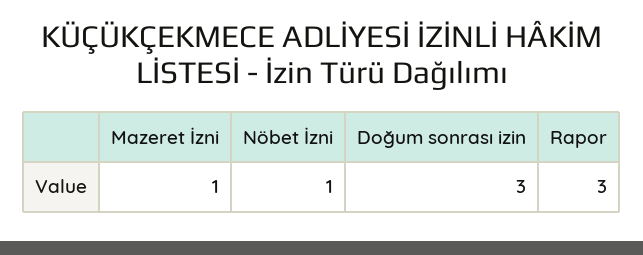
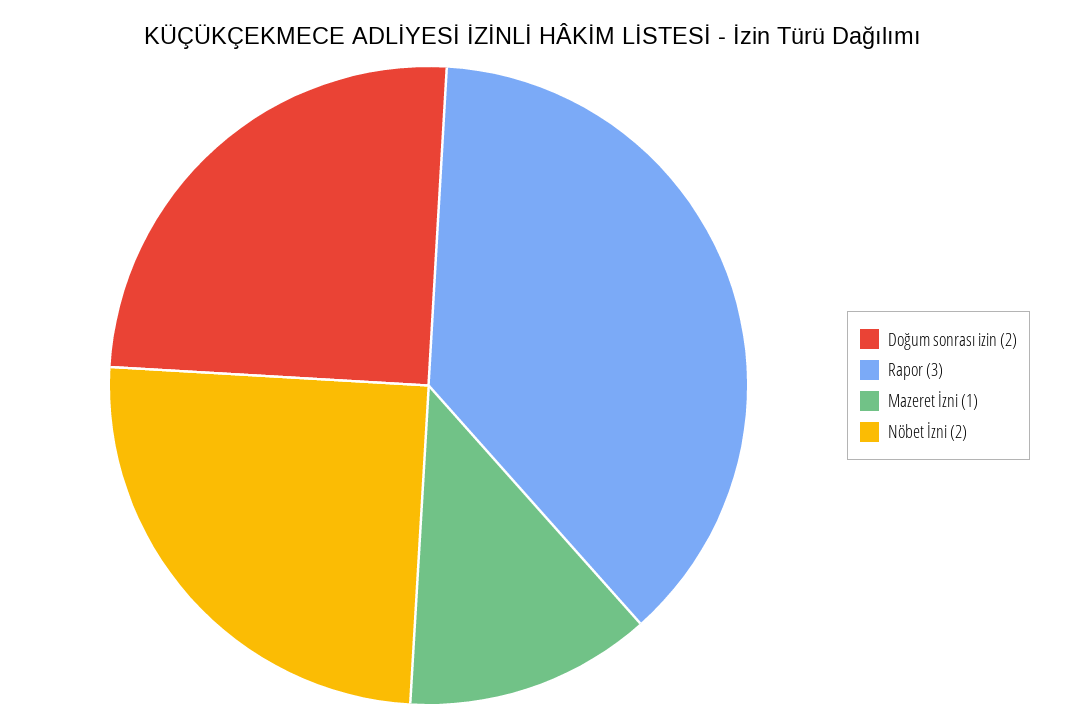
Nöbet İzni: 1 -> 2
Doğum sonrası izin: 3 -> 2

